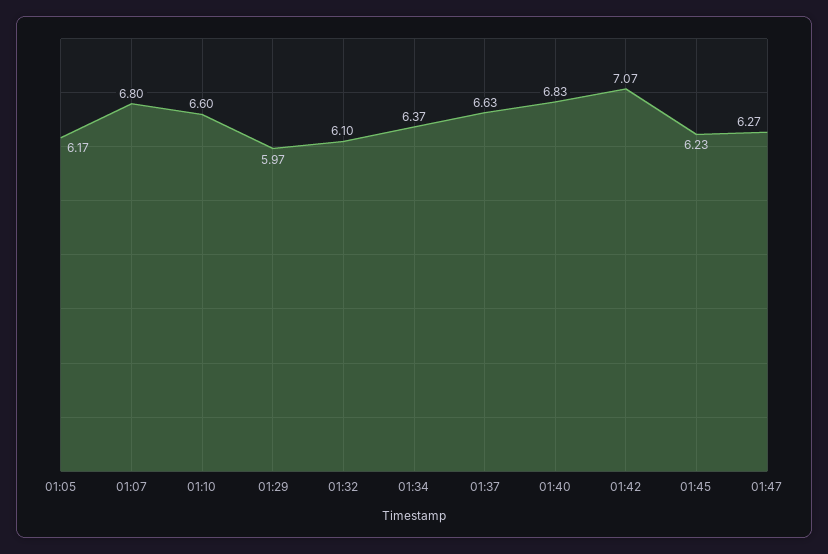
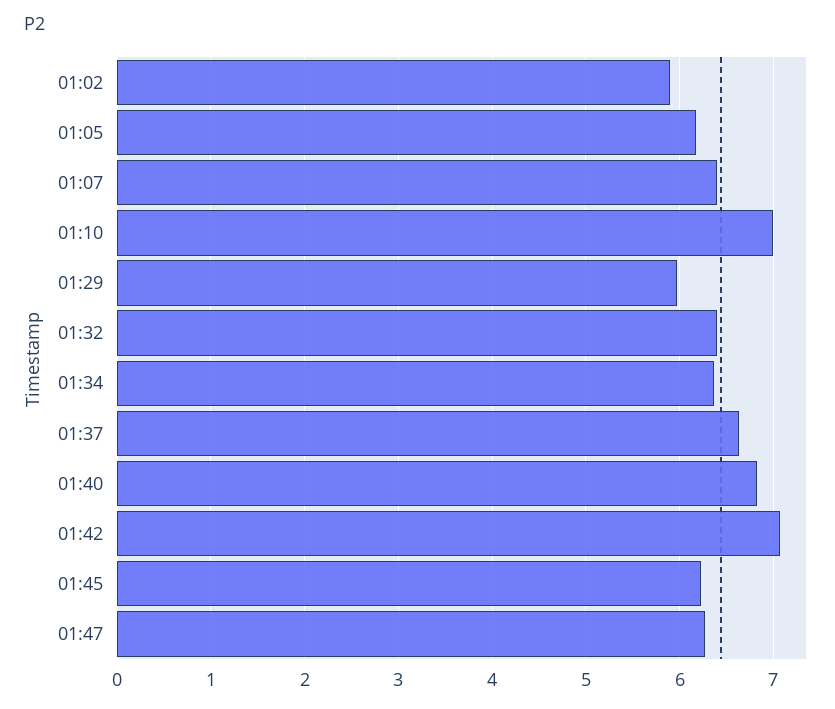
01:07: 6.8 -> 6.4
01:10: 6.6 -> 7
01:32: 6.1 -> 6.4
01:02: none -> 5.9

